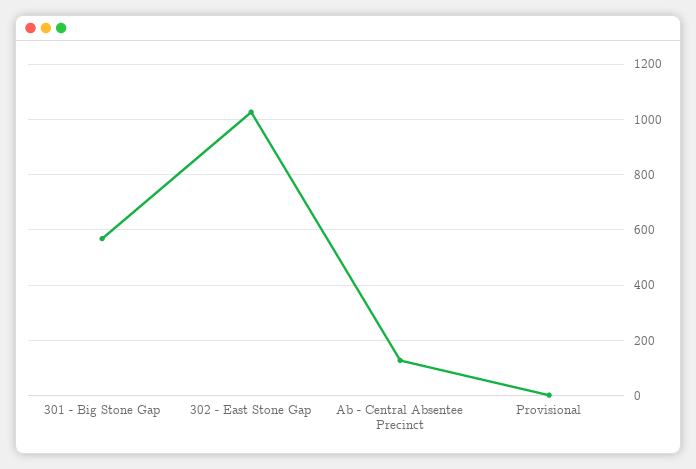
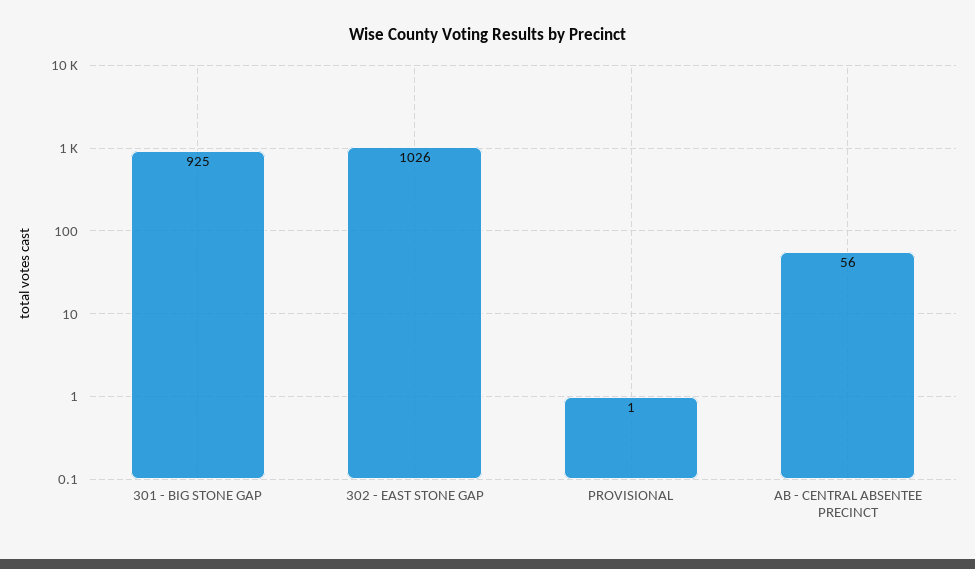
301 - Big Stone Gap: 575 -> 925
Ab - Central Absentee Precinct: 125 -> 56

